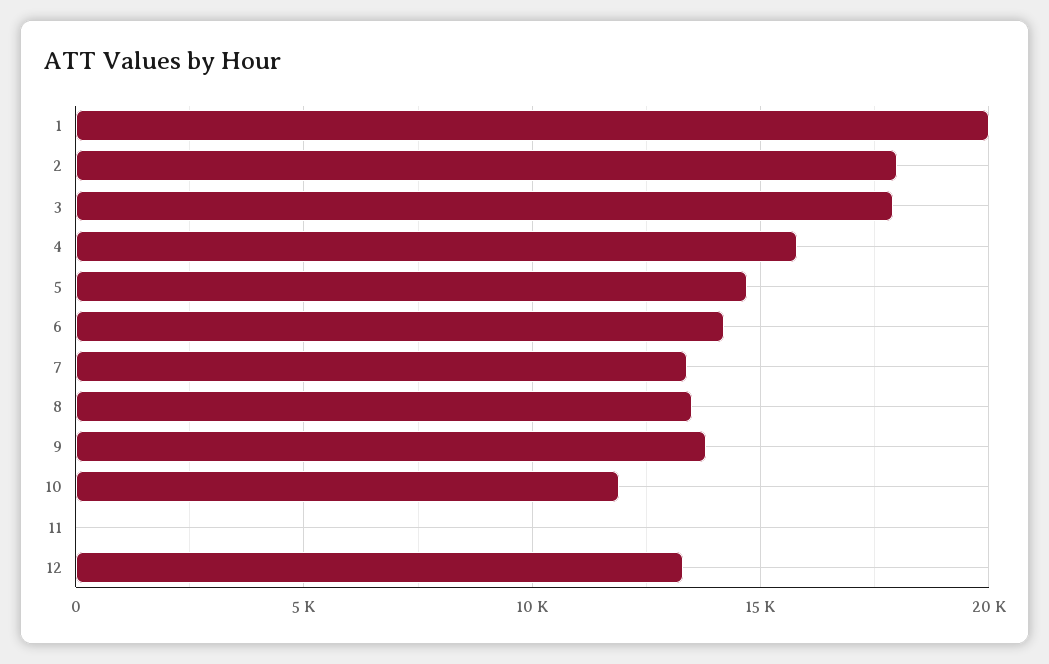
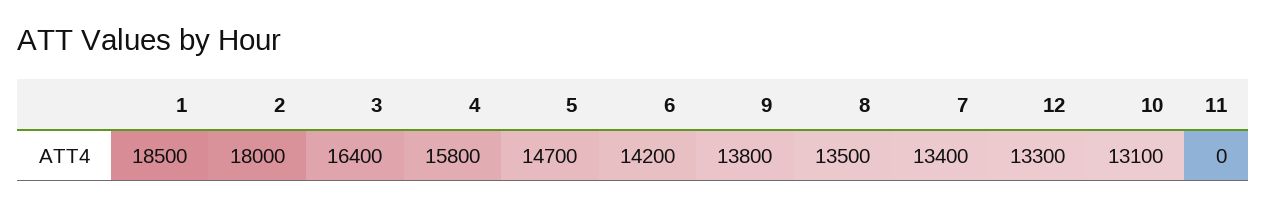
1: 20000 -> 18500
3: 18000 -> 16400
10: 12000 -> 13100

